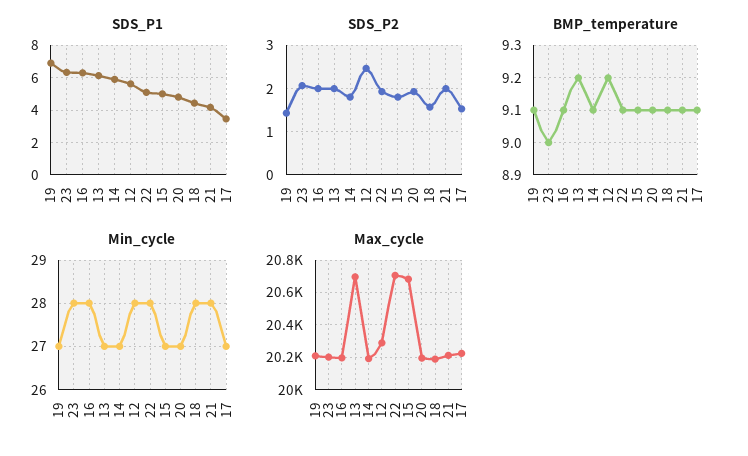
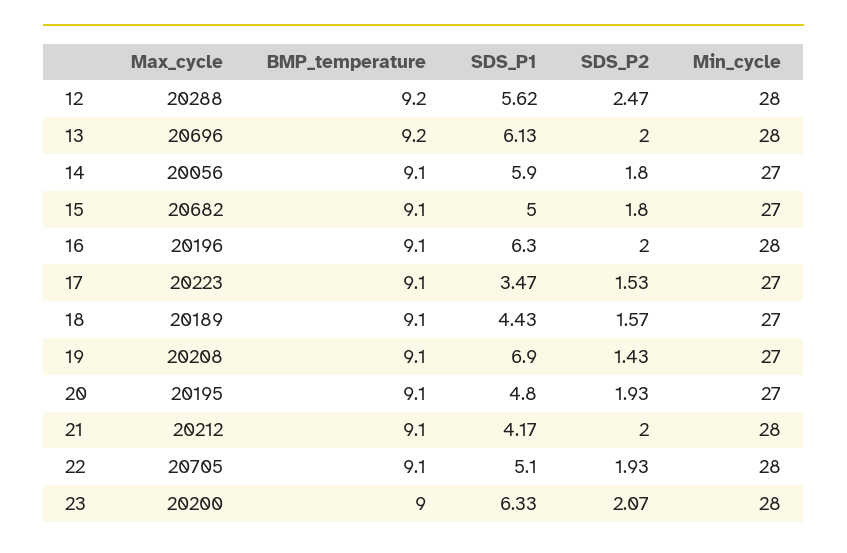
Min_cycle, 13: 27 -> 28
Min_cycle, 18: 28 -> 27
Max_cycle, 14: 20200 -> 20056

